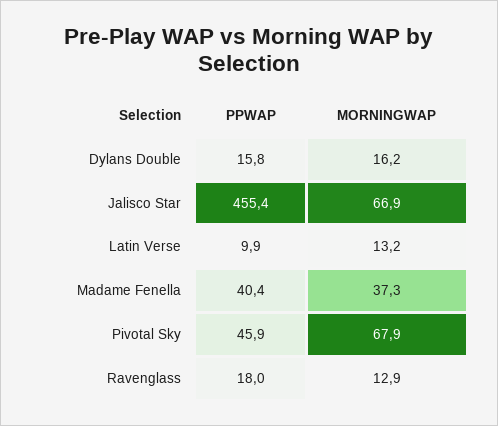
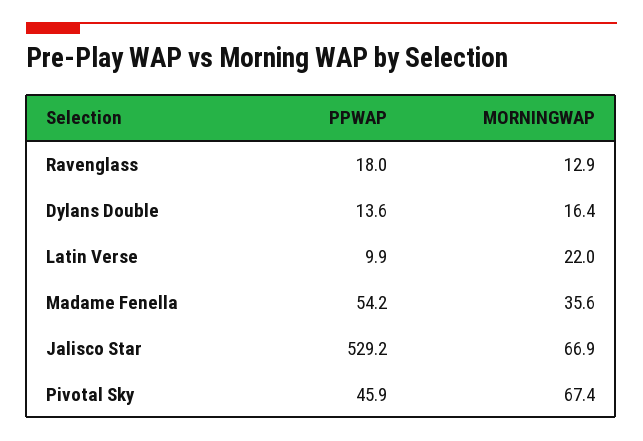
PPWAP, Dylans Double: 15.8 -> 13.6
MORNINGWAP, Dylans Double: 16.2 -> 16.4
PPWAP, Jalisco Star: 455.4 -> 529.2
MORNINGWAP, Latin Verse: 13.2 -> 22
PPWAP, Madame Fenella: 40.4 -> 54.2
MORNINGWAP, Madame Fenella: 37.3 -> 35.6
MORNINGWAP, Pivotal Sky: 67.9 -> 67.4

